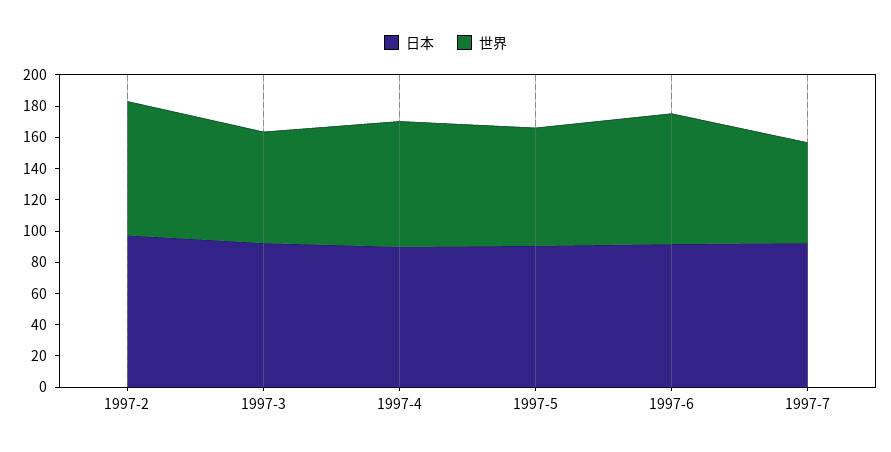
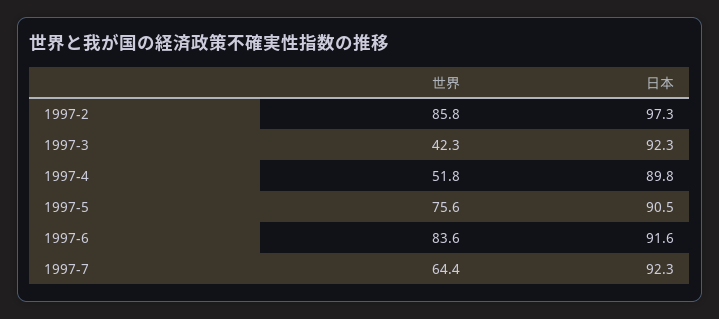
世界, 1997-3: 70 -> 42.3
世界, 1997-4: 80 -> 51.8

